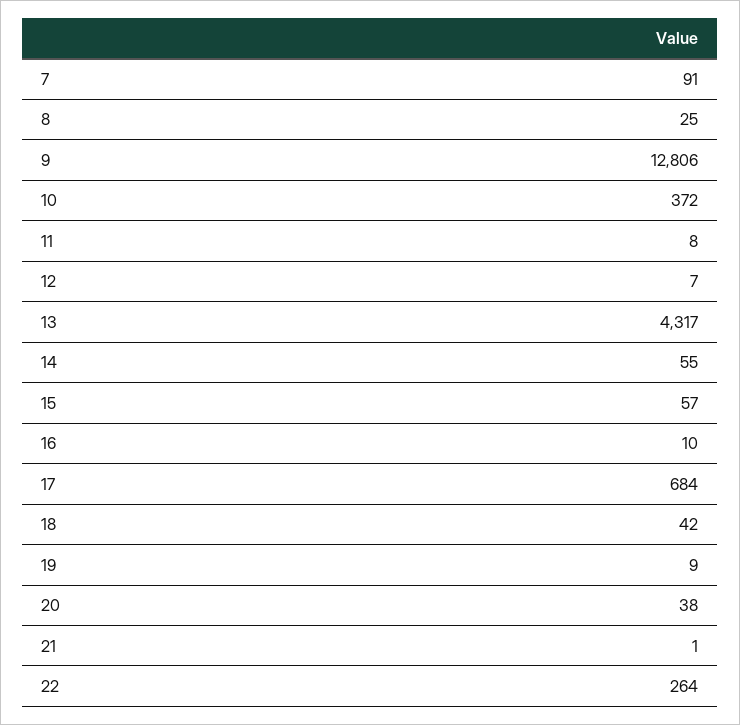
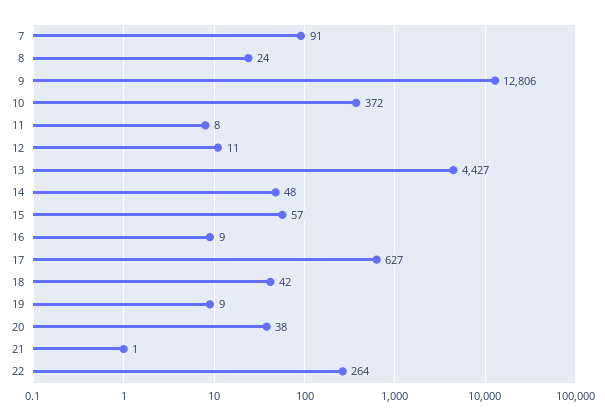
8: 25 -> 24
12: 7 -> 11
13: 4317 -> 4427
14: 55 -> 48
16: 10 -> 9
17: 684 -> 627

